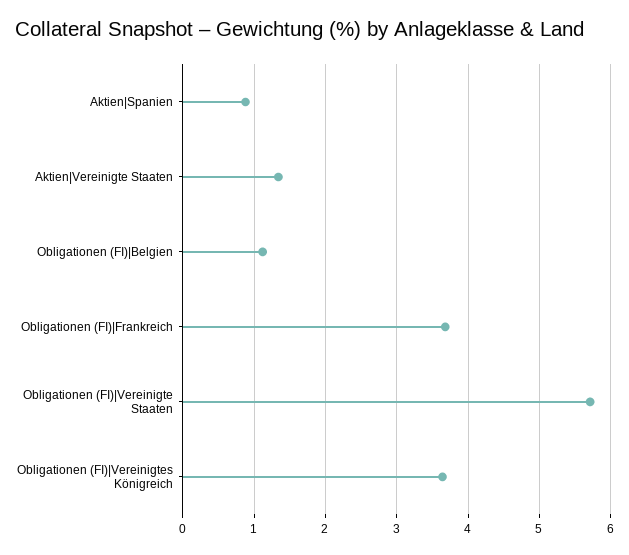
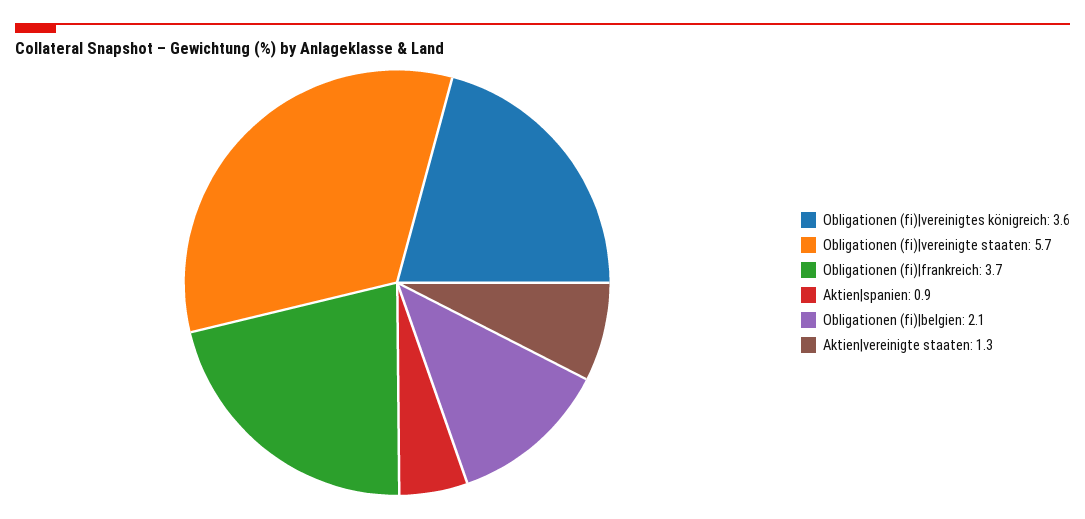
Obligationen (FI)|Belgien: 1.1 -> 2.1

